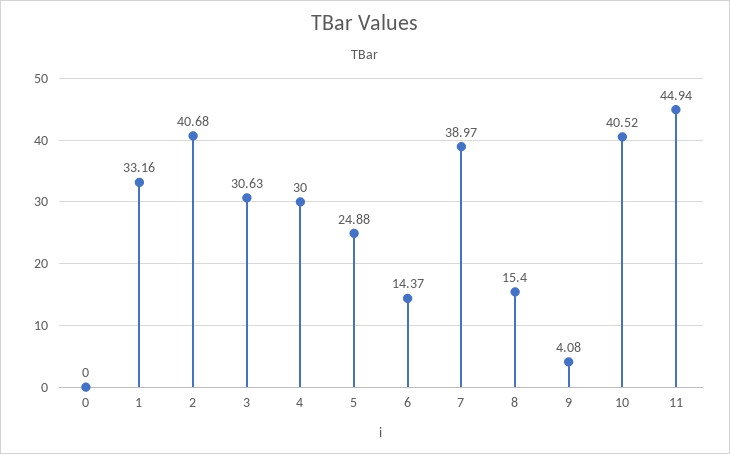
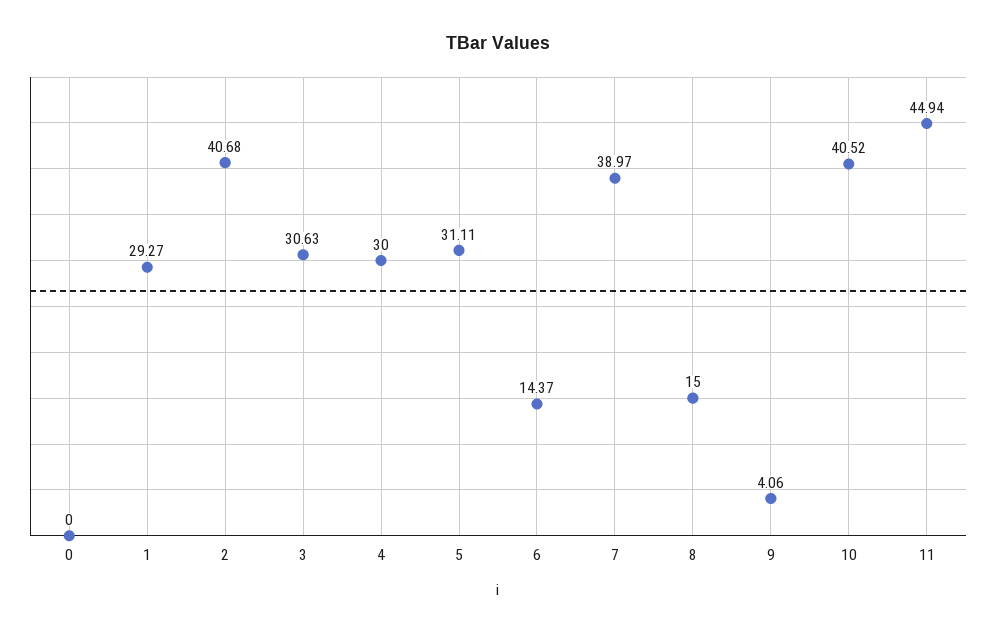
1: 33.16 -> 29.27
5: 24.88 -> 31.11
8: 15.4 -> 15
9: 4.08 -> 4.06

